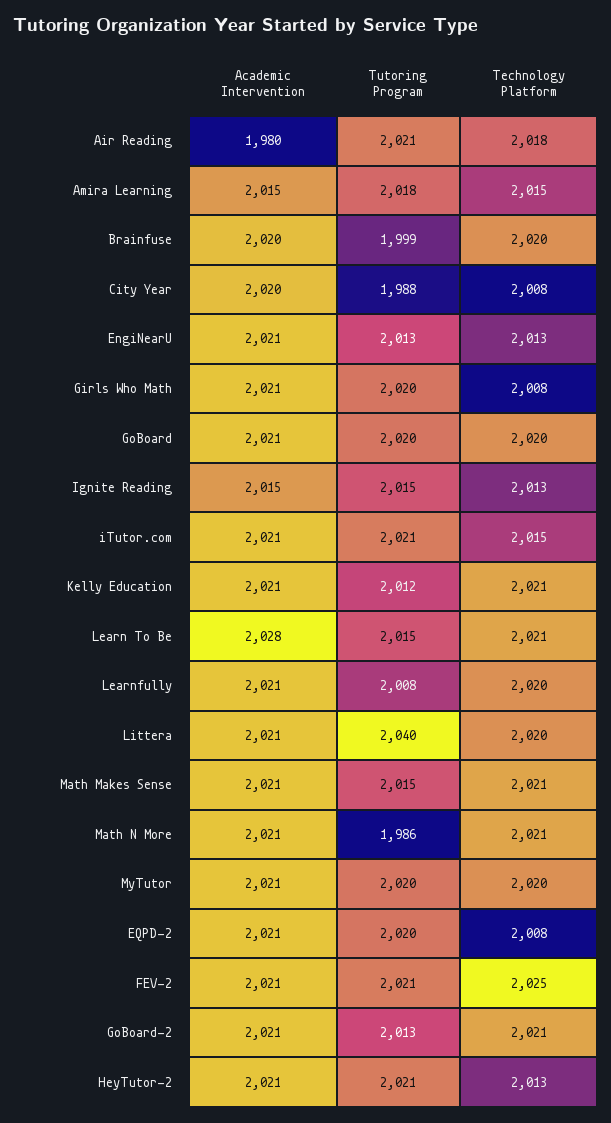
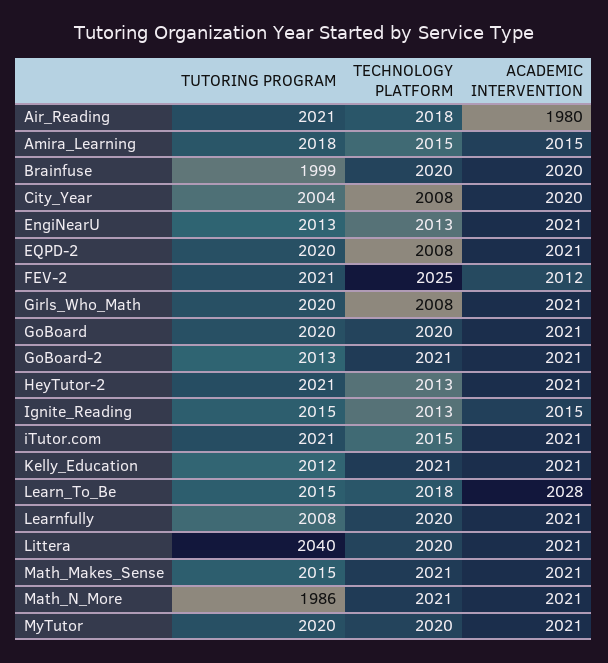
Tutoring Program, City Year: 1988 -> 2004
Technology Platform, Learn To Be: 2021 -> 2018
Academic Intervention, FEV-2: 2021 -> 2012

